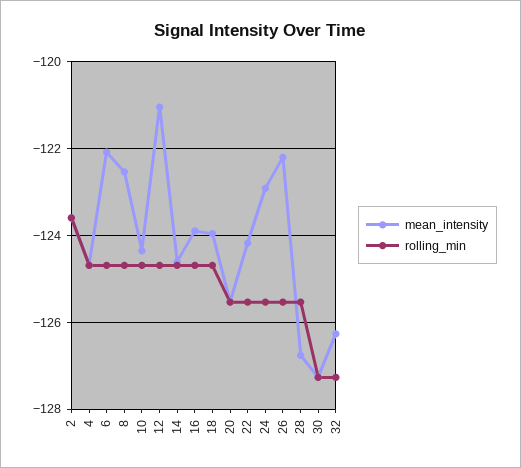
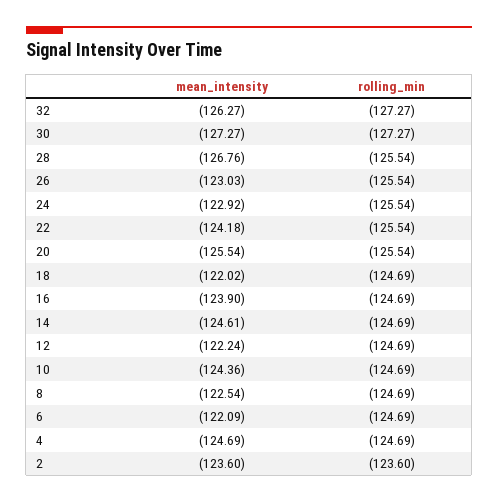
mean_intensity, 12: -121 -> -122.24
mean_intensity, 18: -124 -> -122.02
mean_intensity, 26: -122.2 -> -123.03

